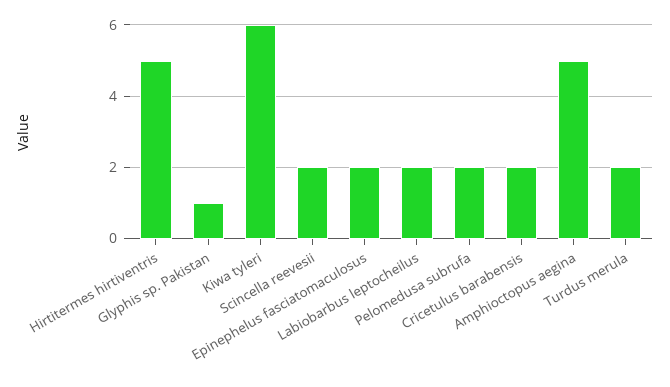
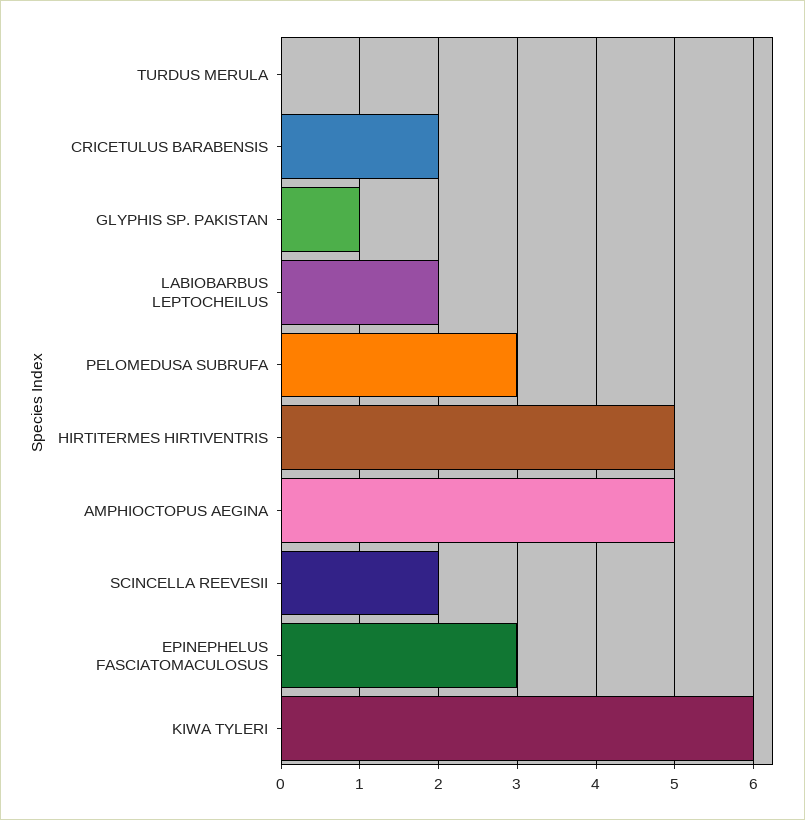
Epinephelus fasciatomaculosus: 2 -> 3
Pelomedusa subrufa: 2 -> 3
Turdus merula: 2 -> 0

